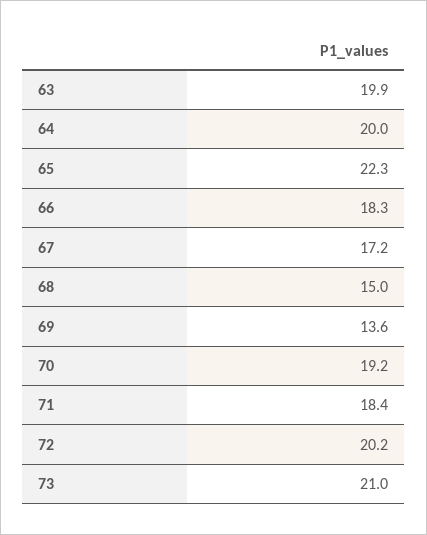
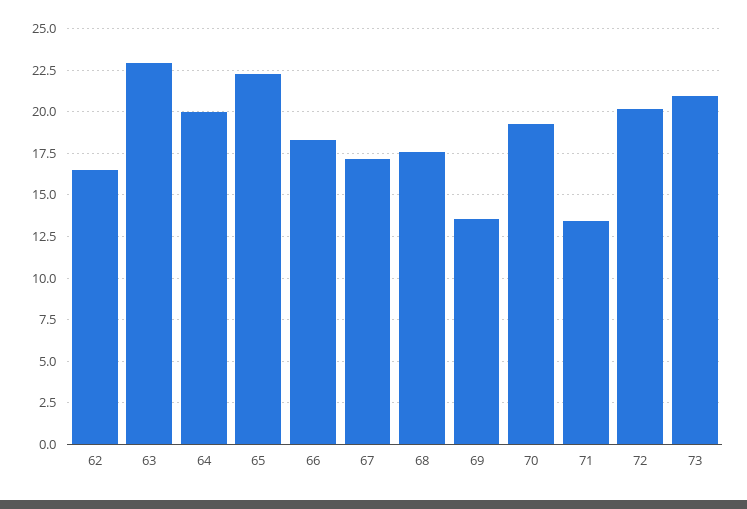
63: 19.9 -> 23
68: 15 -> 17.5
71: 18.4 -> 13.5
62: none -> 16.5

